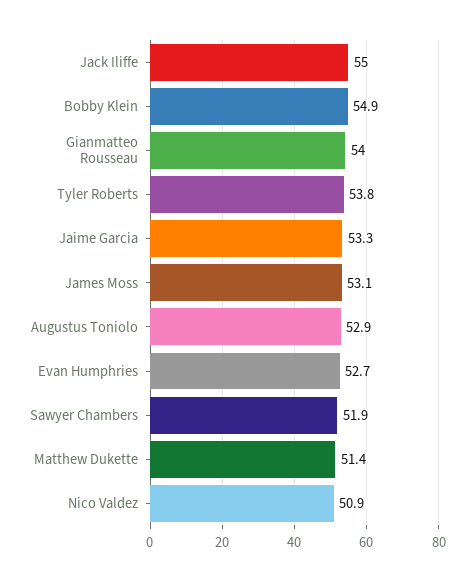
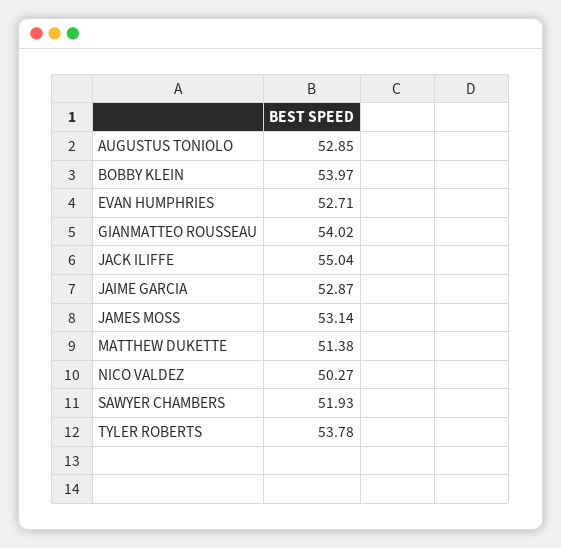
Bobby Klein: 54.9 -> 53.97
Jaime Garcia: 53.3 -> 52.87
Nico Valdez: 50.9 -> 50.27

